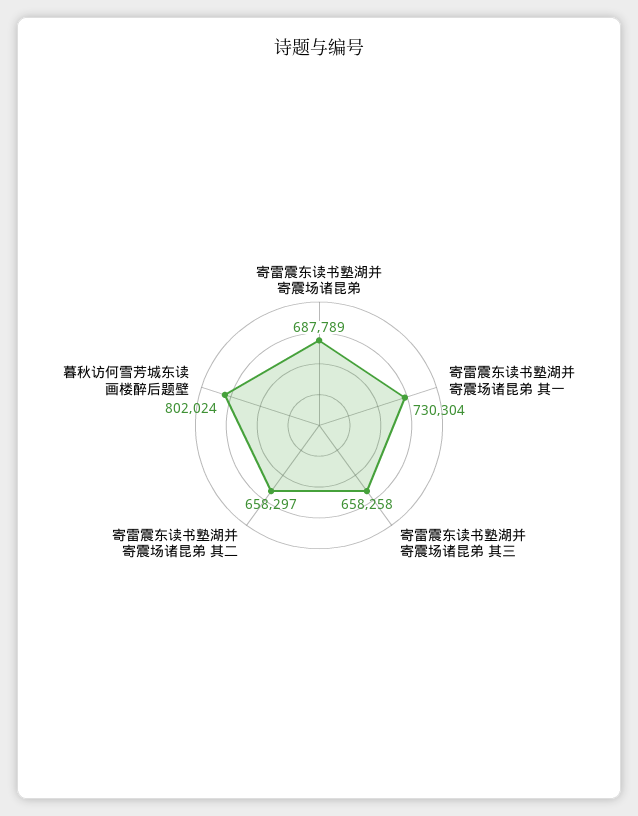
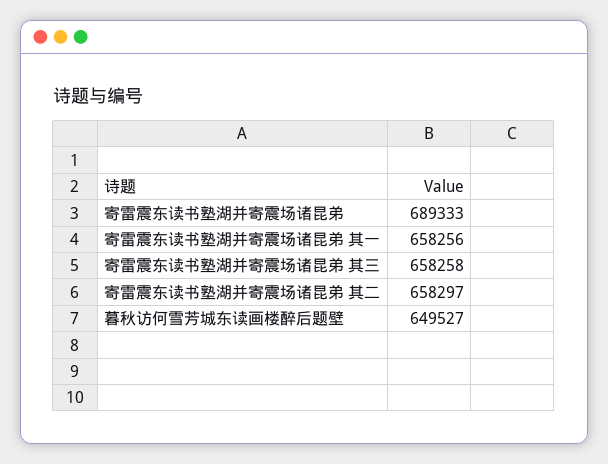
寄雷震东读书塾湖并寄震场诸昆弟: 687789 -> 689333
寄雷震东读书塾湖并寄震场诸昆弟 其一: 730304 -> 658256
暮秋访何雪芳城东读画楼醉后题壁: 802024 -> 649527

